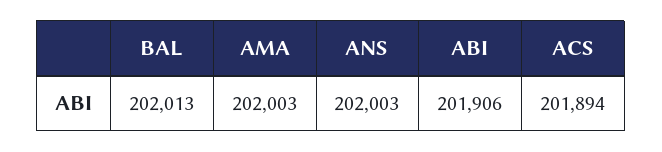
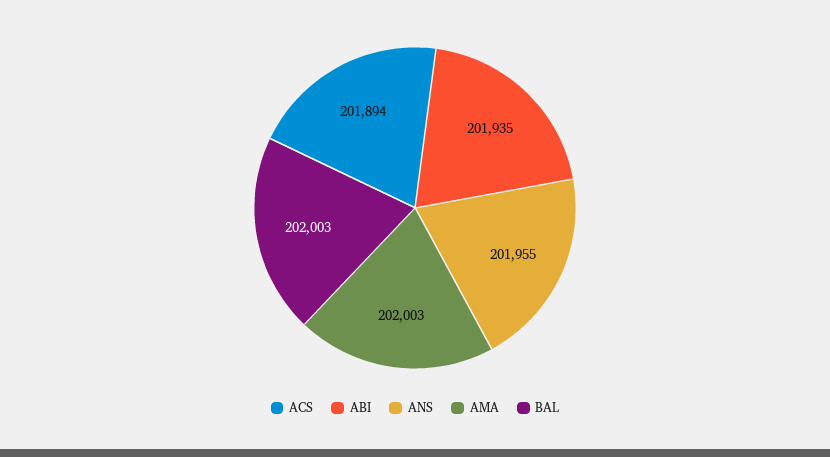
BAL: 202013 -> 202003
ANS: 202003 -> 201955
ABI: 201906 -> 201935

